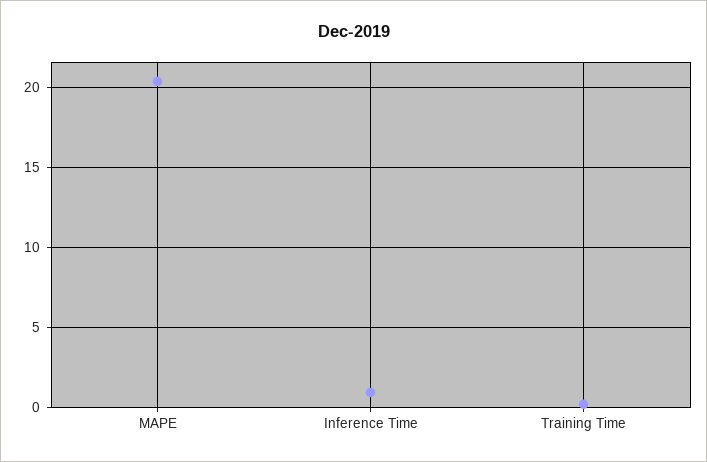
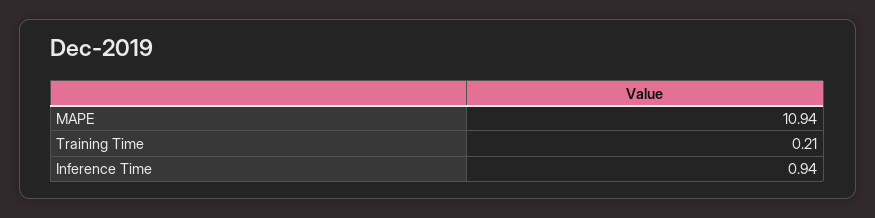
MAPE: 20.5 -> 10.94

